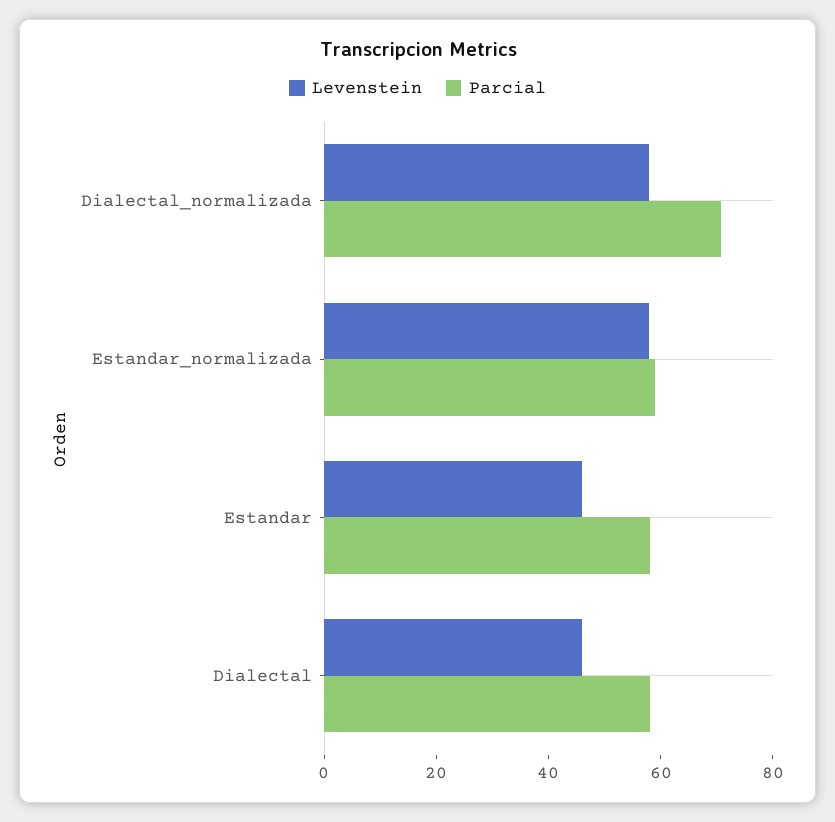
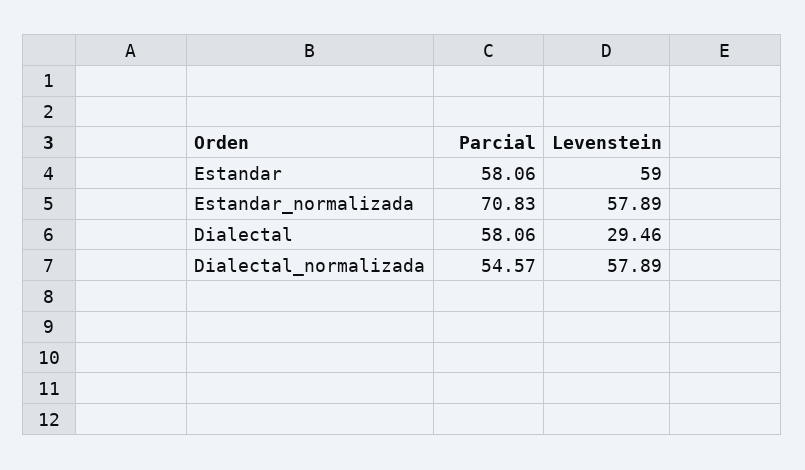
Parcial, Dialectal_normalizada: 70 -> 54.57
Parcial, Estandar_normalizada: 60 -> 70.83
Levenstein, Estandar: 45 -> 59
Levenstein, Dialectal: 45 -> 29.46

